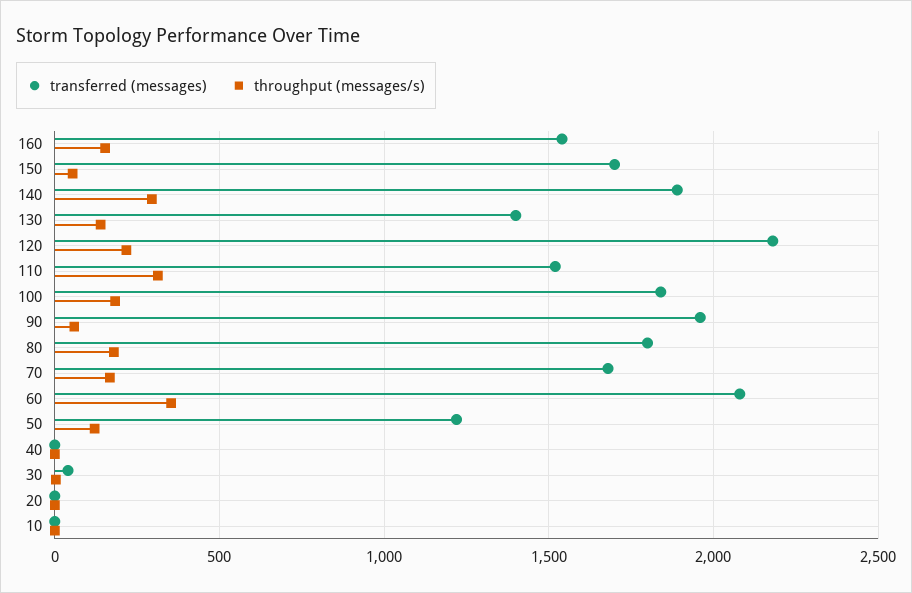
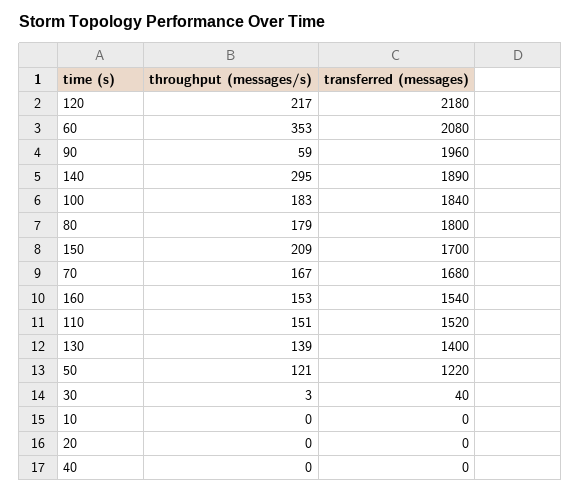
throughput (messages/s), 150: 50 -> 209
throughput (messages/s), 110: 300 -> 151

